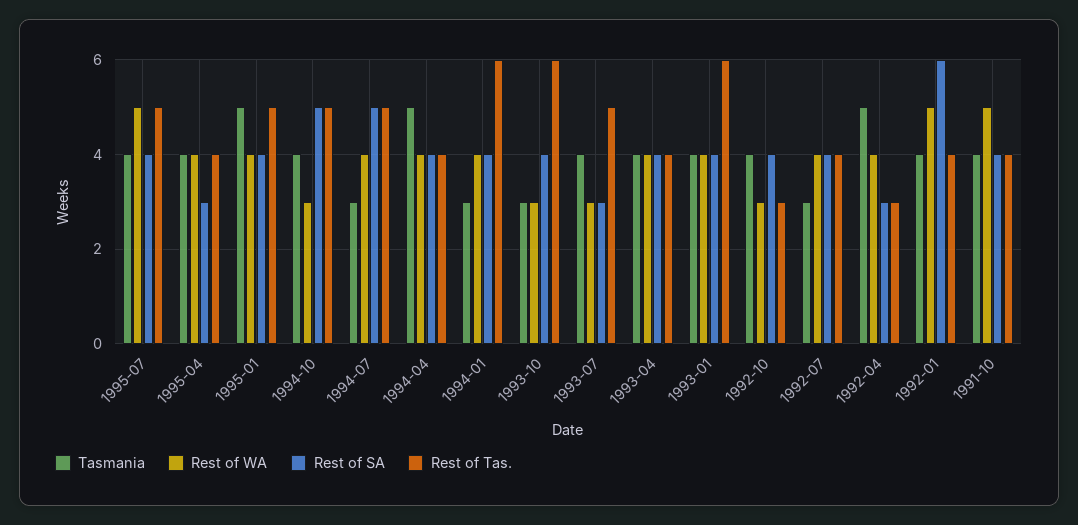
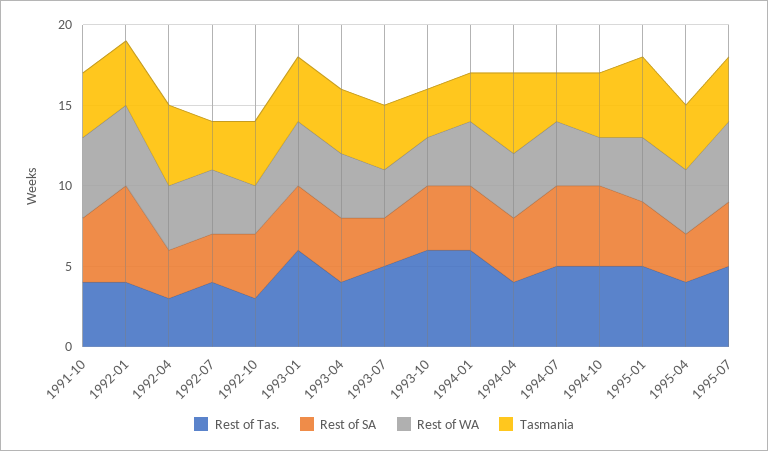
Rest of SA, 1992-07: 4 -> 3

